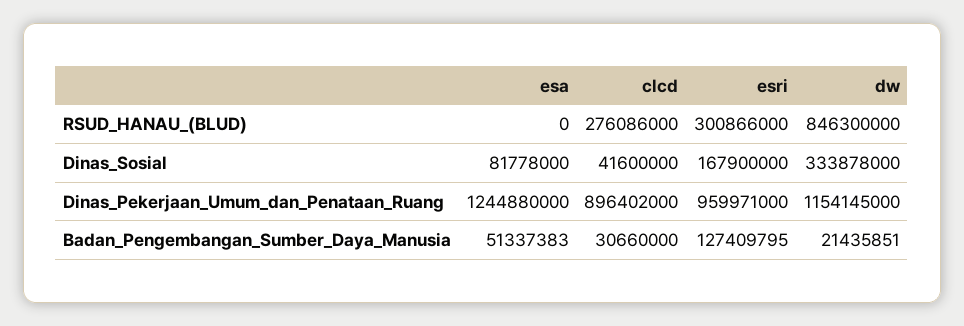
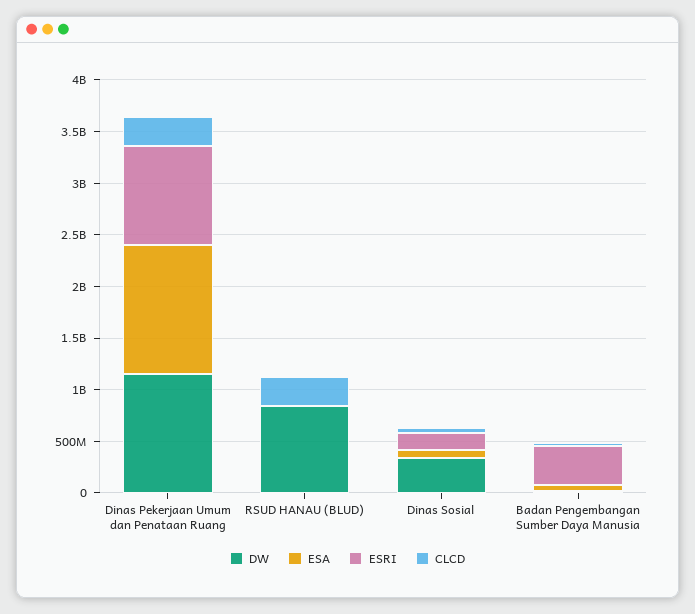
esri, RSUD_HANAU_(BLUD): 300866000 -> 0
clcd, Dinas_Pekerjaan_Umum_dan_Penataan_Ruang: 896402000 -> 300000000
esri, Badan_Pengembangan_Sumber_Daya_Manusia: 127409795 -> 400000000

